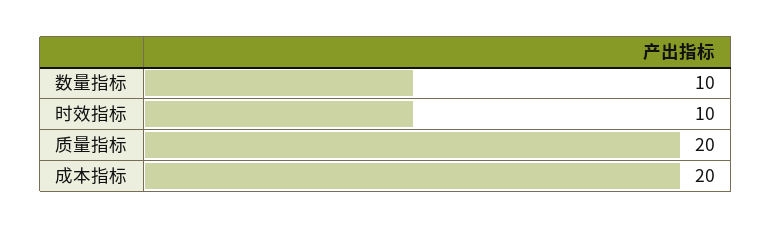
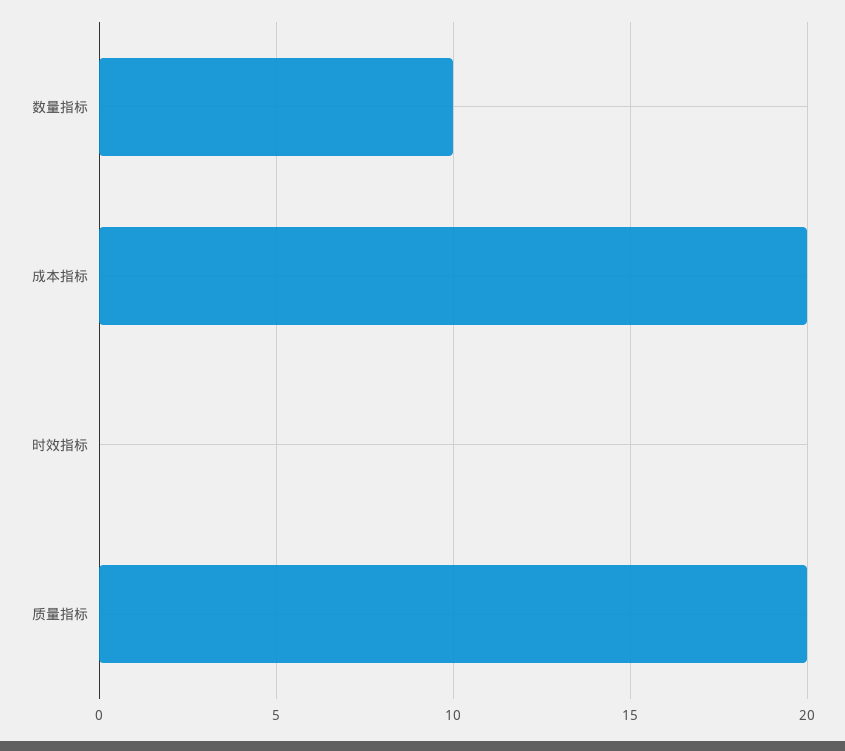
时效指标: 10 -> 0

